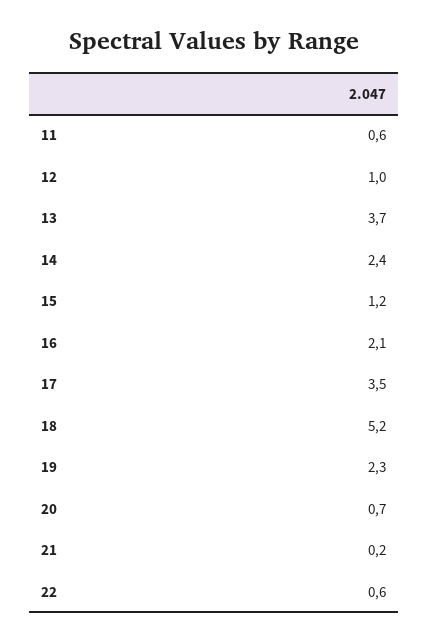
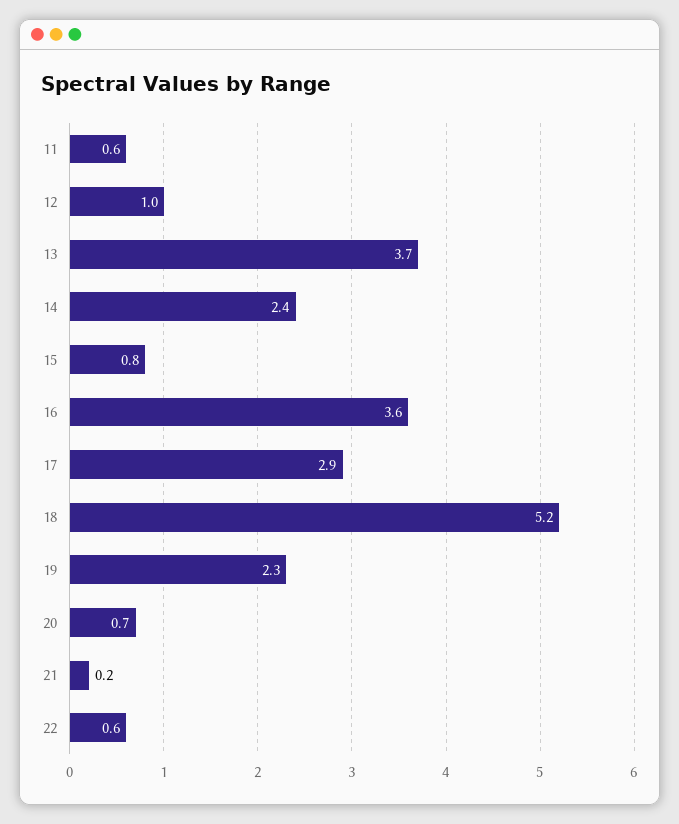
15: 1.2 -> 0.8
16: 2.1 -> 3.6
17: 3.5 -> 2.9

